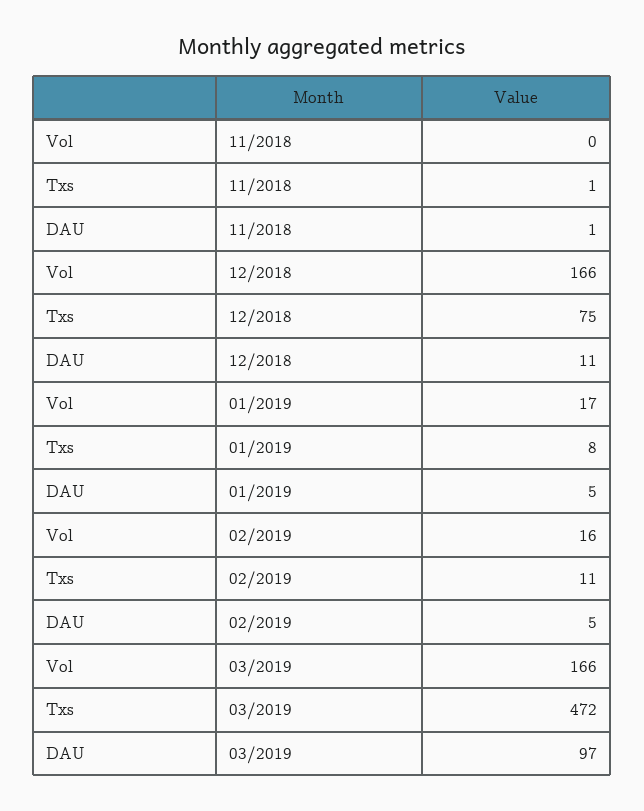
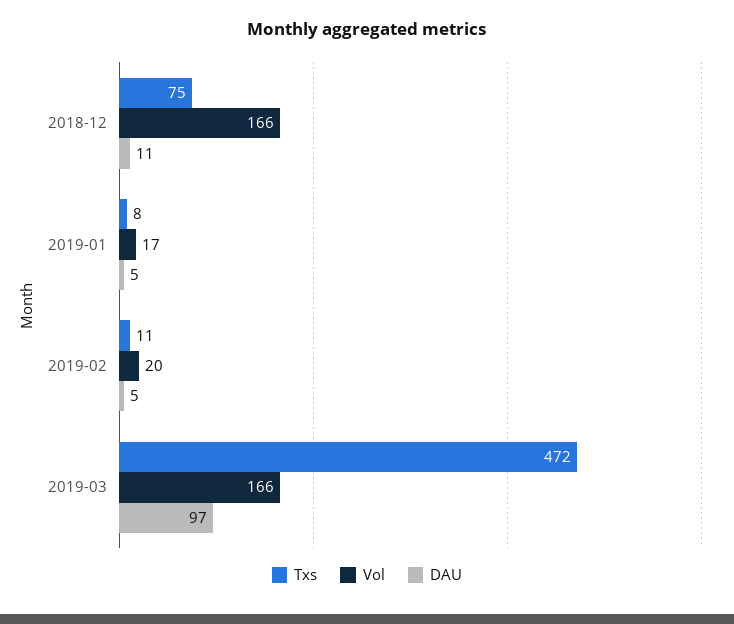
Vol, 11/2018: 0 -> none
Txs, 11/2018: 1 -> none
DAU, 11/2018: 1 -> none
Vol, 02/2019: 16 -> 20

